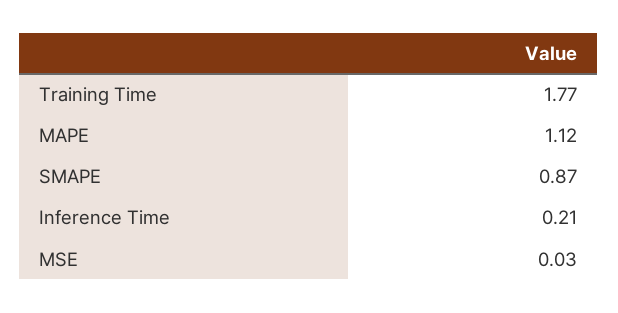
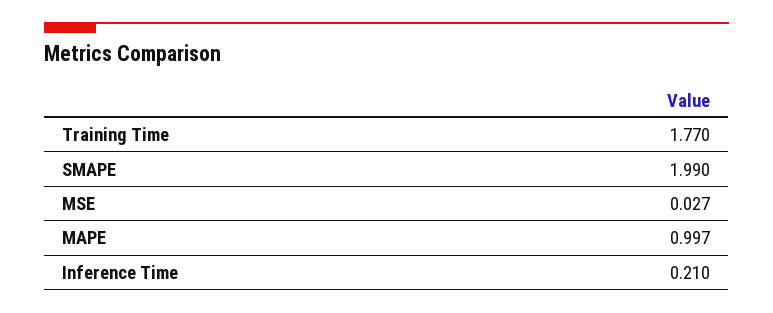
MAPE: 1.12 -> 0.997
SMAPE: 0.87 -> 1.99

